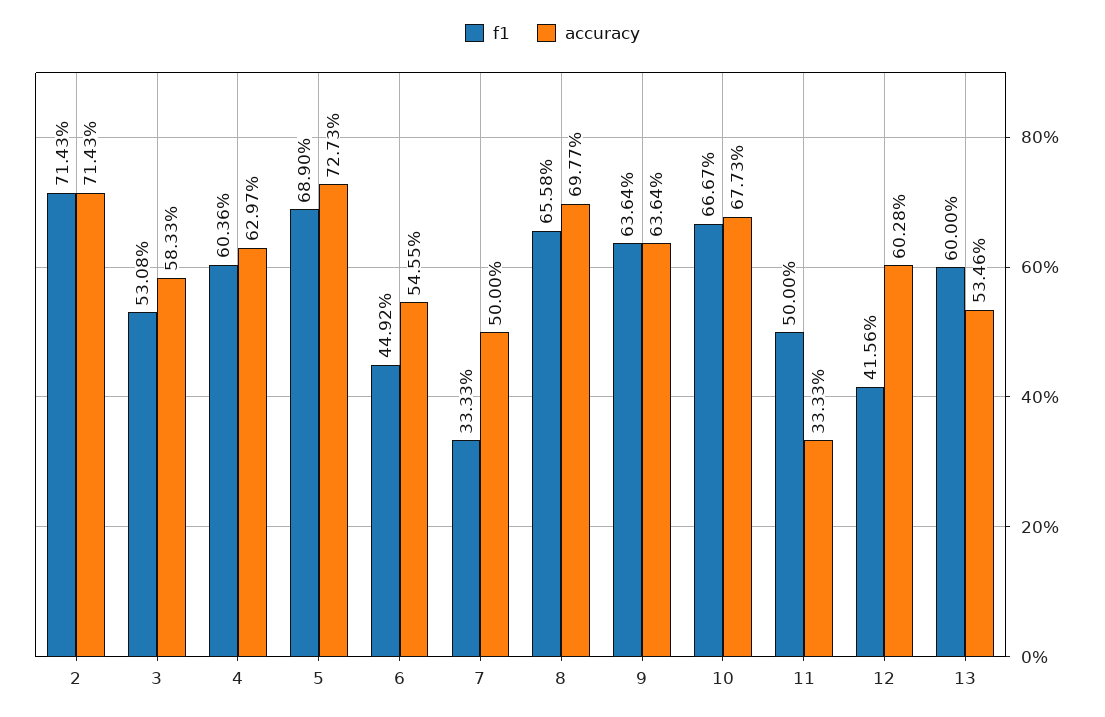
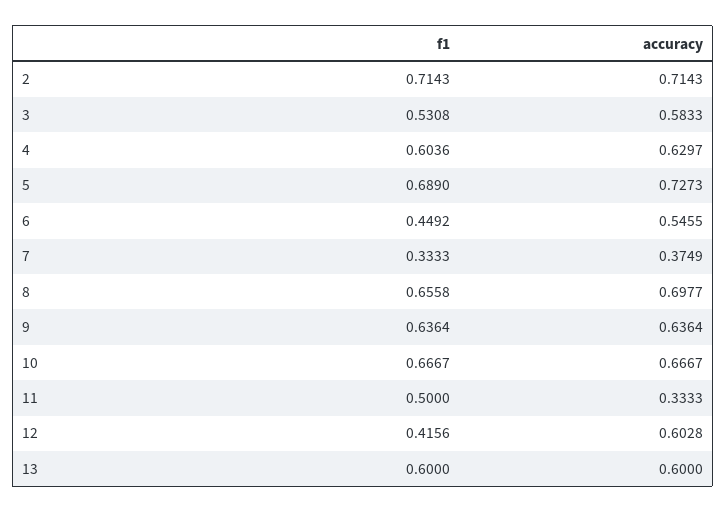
accuracy, 7: 0.5 -> 0.3749
accuracy, 10: 0.6773 -> 0.6667
accuracy, 13: 0.5346 -> 0.6

